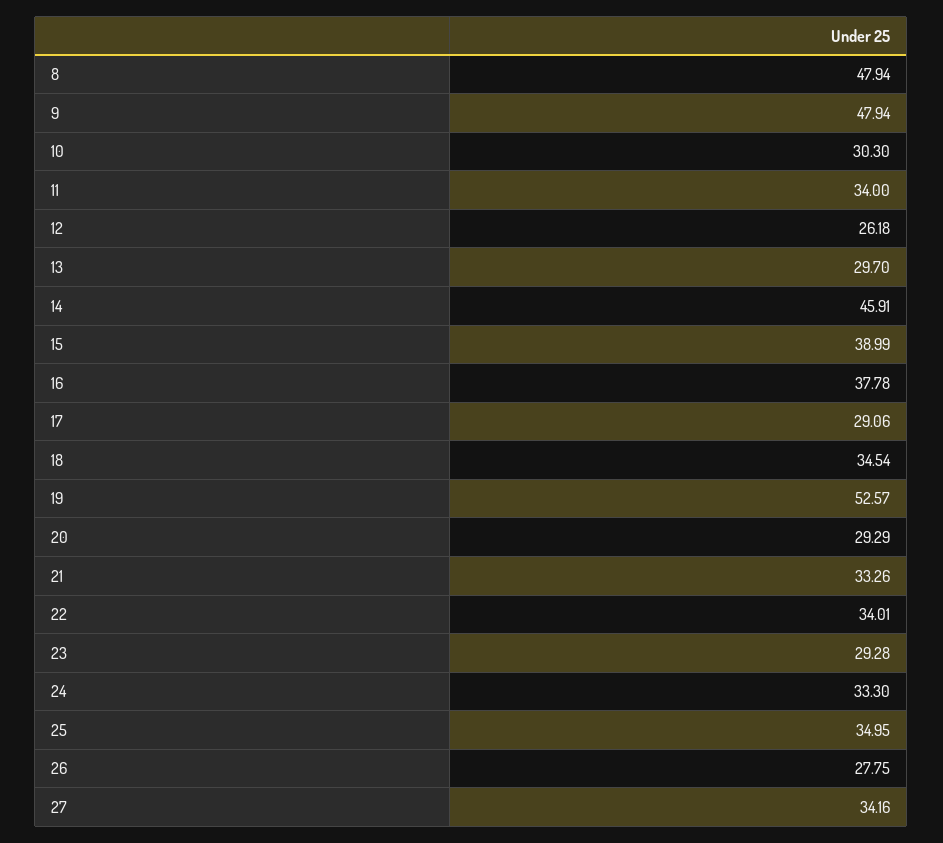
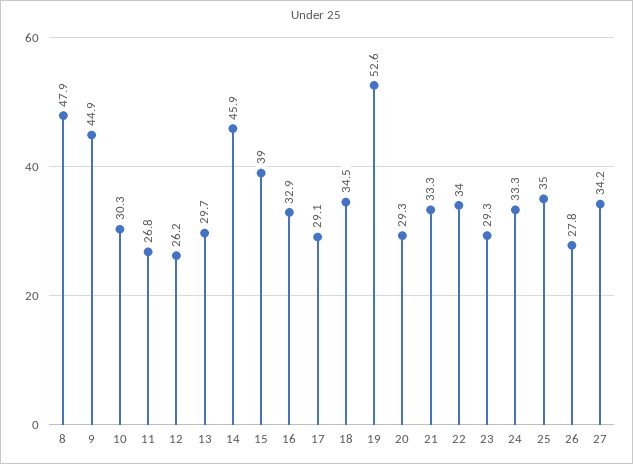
9: 47.94 -> 44.9
11: 34 -> 26.8
16: 37.78 -> 32.9

